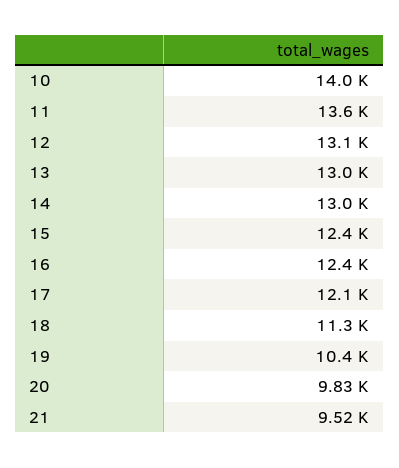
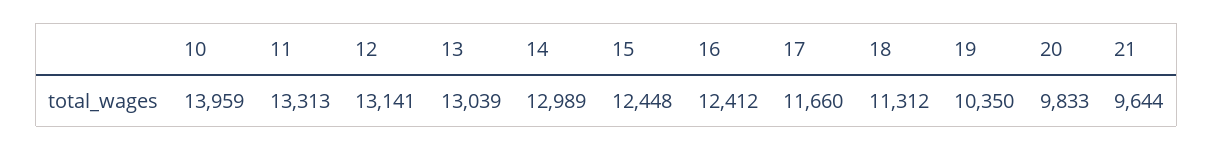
11: 13600 -> 13313
17: 12100 -> 11660
21: 9520 -> 9644

